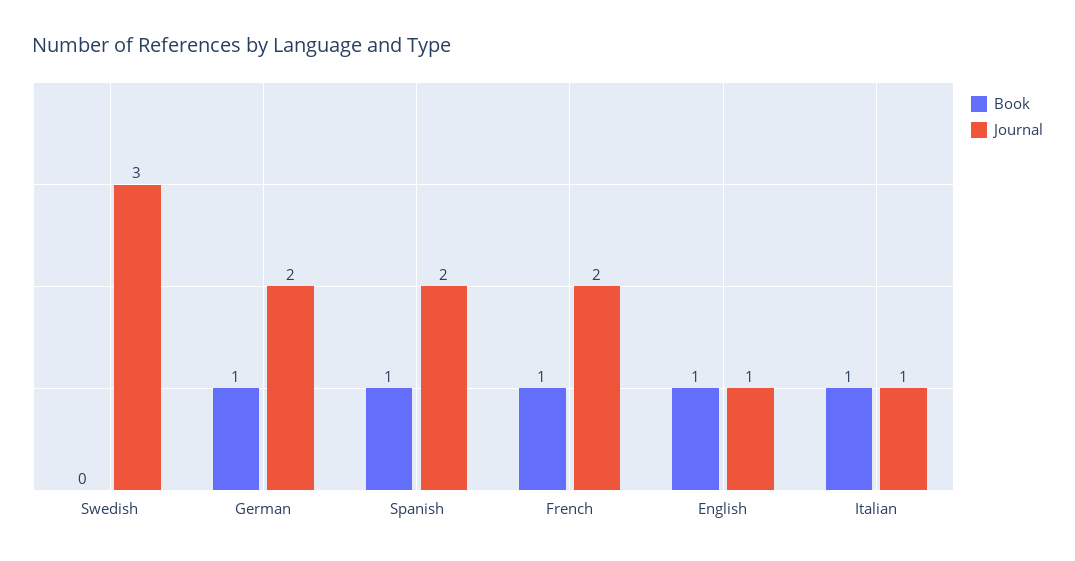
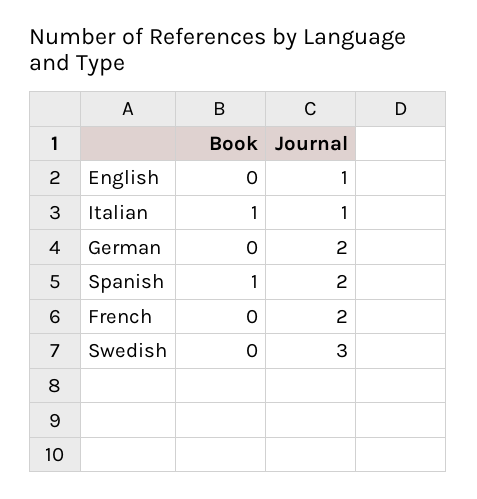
Book, German: 1 -> 0
Book, French: 1 -> 0
Book, English: 1 -> 0

